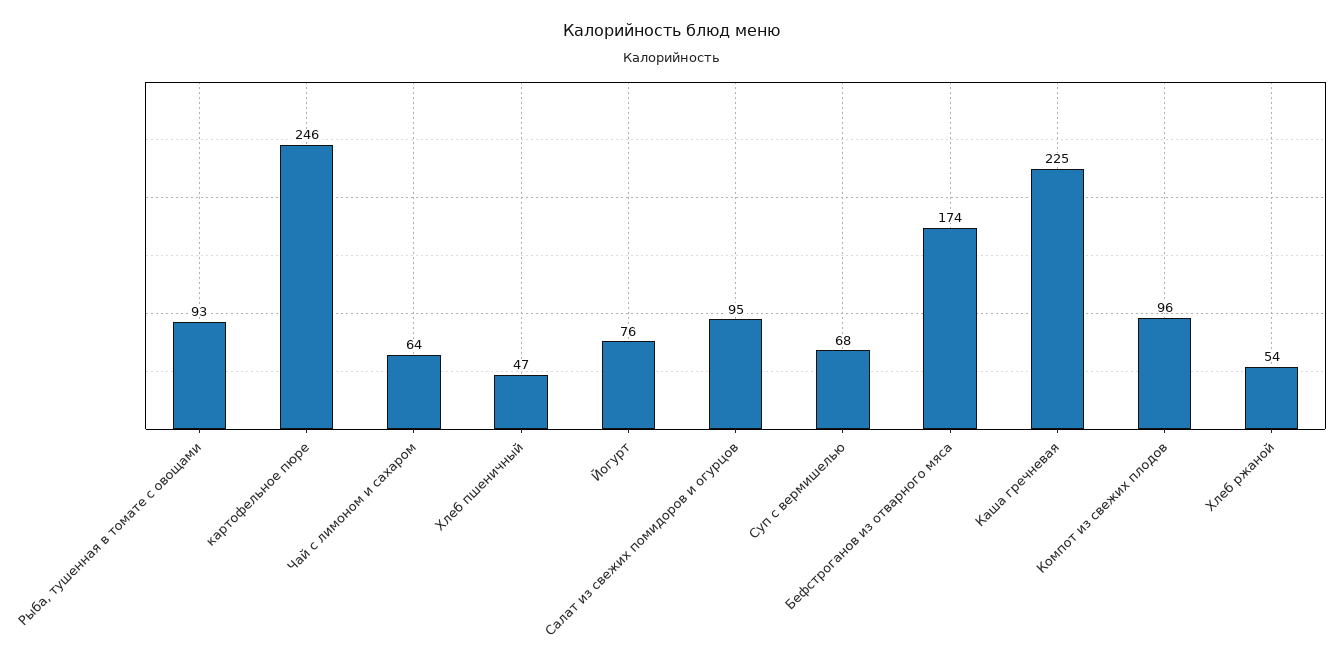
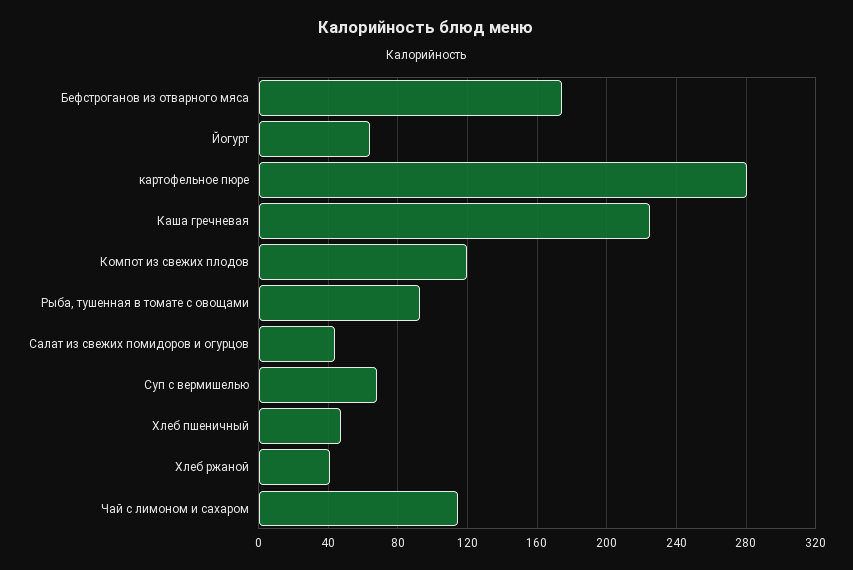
картофельное пюре: 246 -> 280
Чай с лимоном и сахаром: 64 -> 115
Йогурт: 76 -> 65
Салат из свежих помидоров и огурцов: 95 -> 45
Компот из свежих плодов: 96 -> 120
Хлеб ржаной: 54 -> 40

